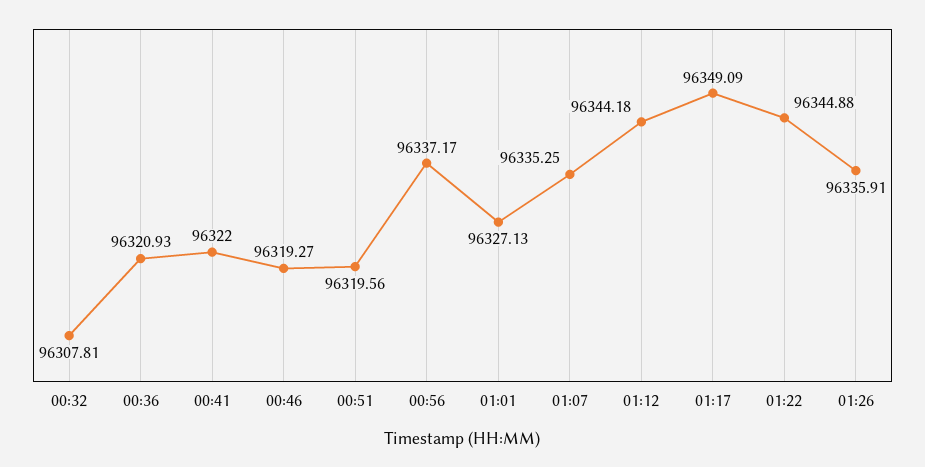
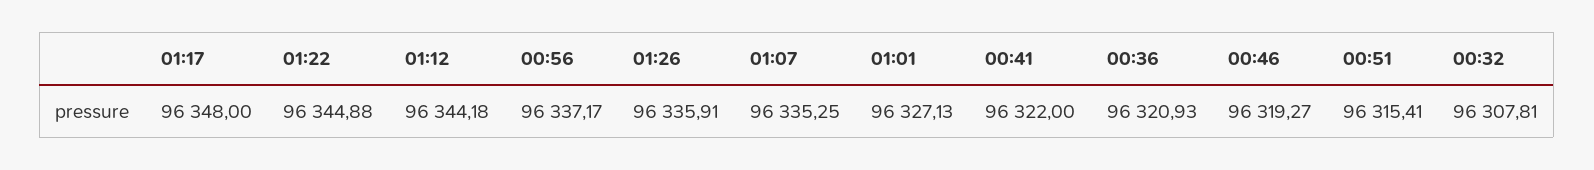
00:51: 96319.56 -> 96315.41
01:17: 96349.09 -> 96348

